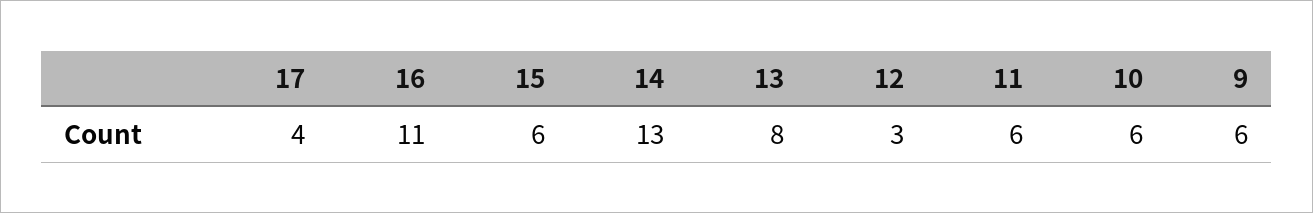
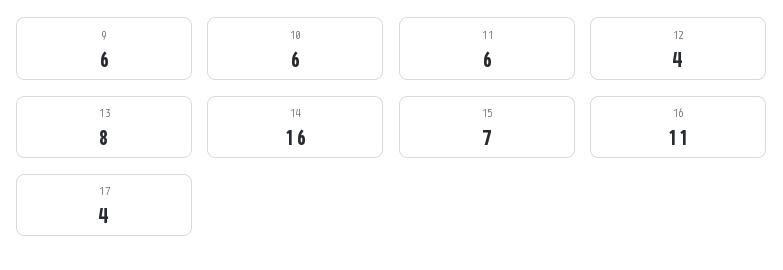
15: 6 -> 7
14: 13 -> 16
12: 3 -> 4

